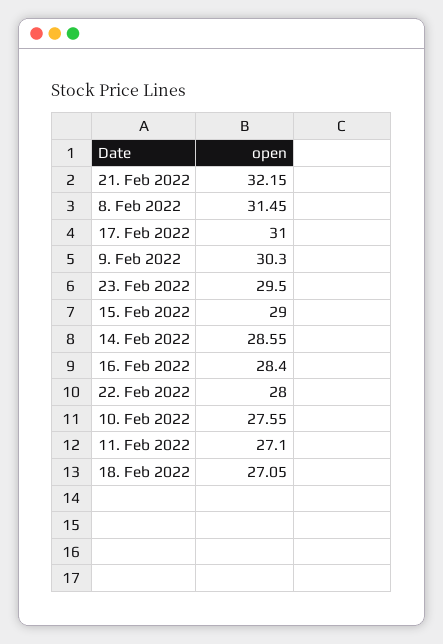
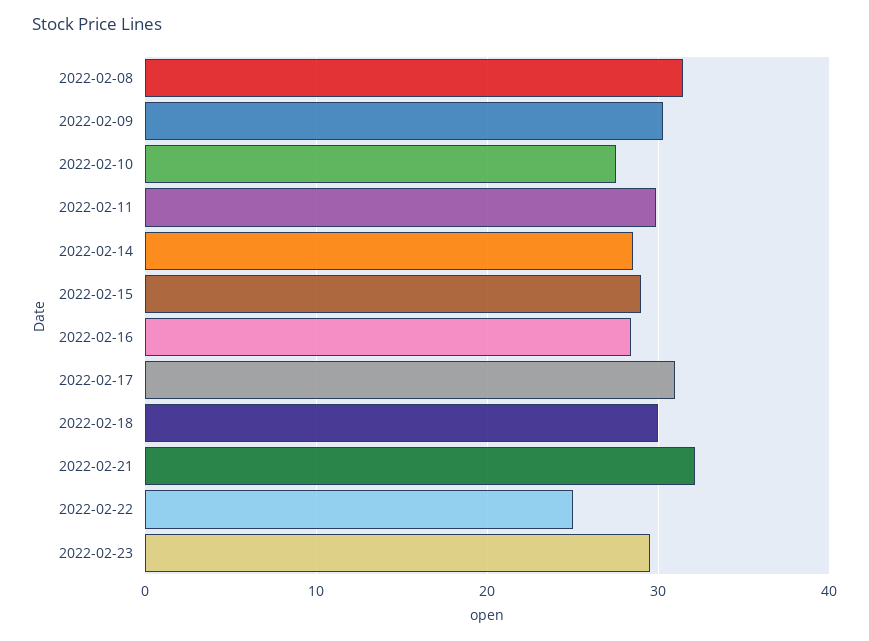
22. Feb 2022: 28 -> 25
11. Feb 2022: 27.1 -> 30
18. Feb 2022: 27.05 -> 30

